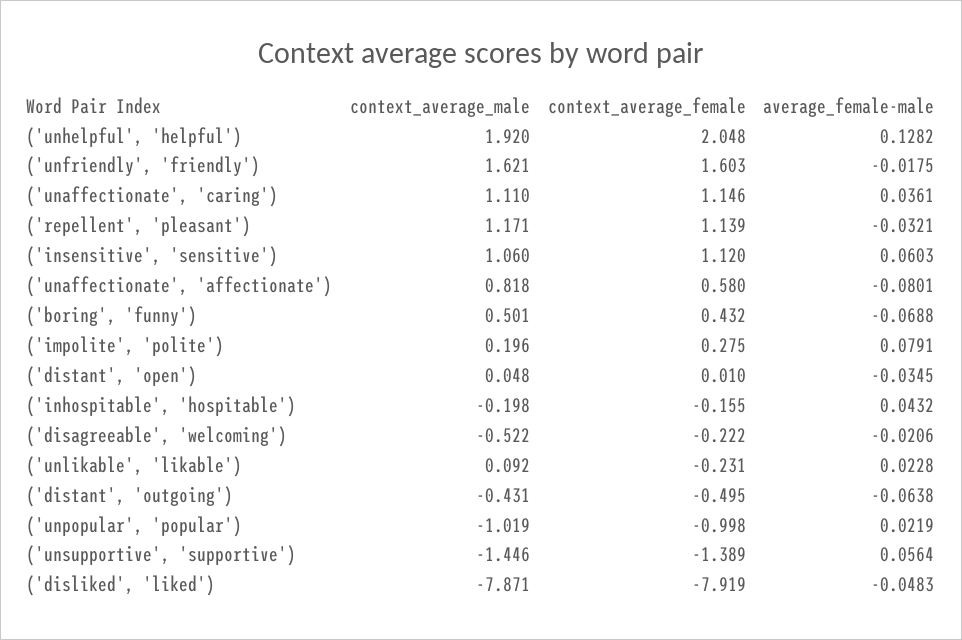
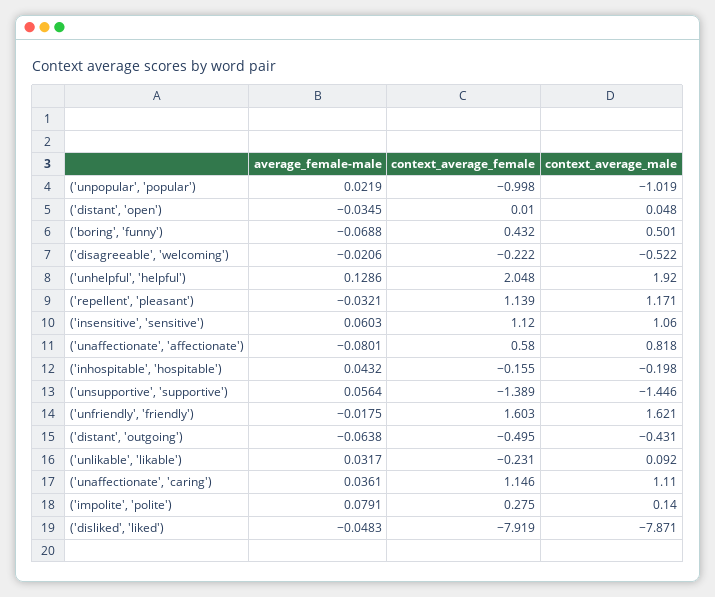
average_female-male, ('unhelpful', 'helpful'): 0.1282 -> 0.1286
context_average_male, ('impolite', 'polite'): 0.196 -> 0.14
average_female-male, ('unlikable', 'likable'): 0.0228 -> 0.0317

